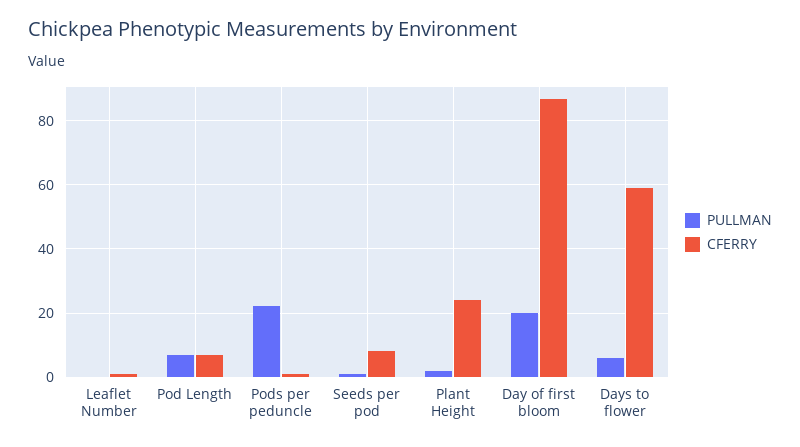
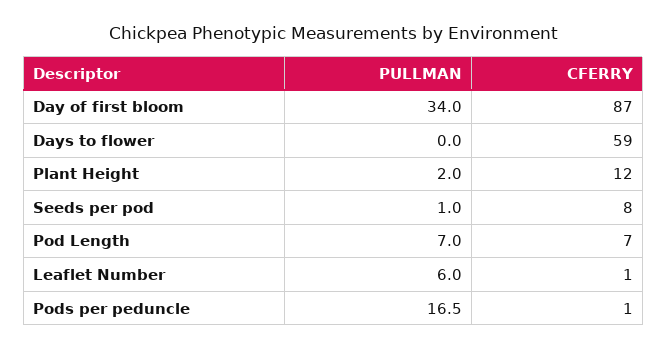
PULLMAN, Leaflet Number: 0 -> 6
PULLMAN, Pods per peduncle: 22 -> 16.5
CFERRY, Plant Height: 24 -> 12
PULLMAN, Day of first bloom: 20 -> 34
PULLMAN, Days to flower: 6 -> 0

